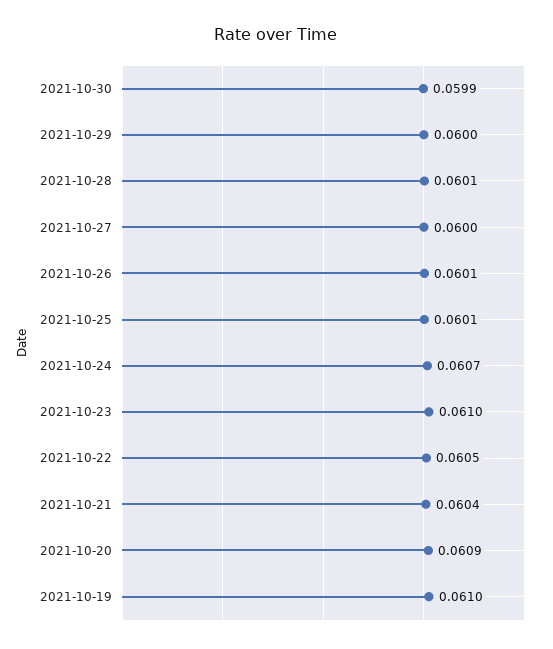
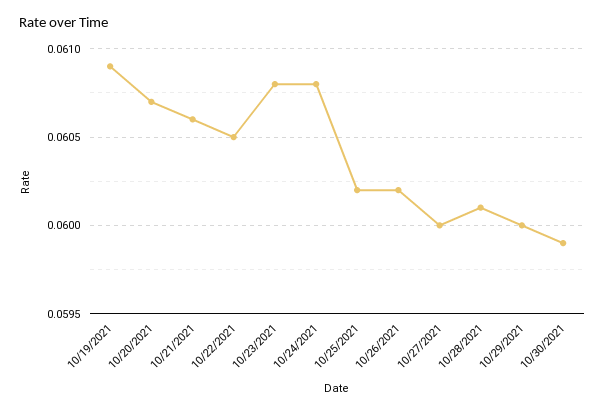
2021-10-26: 0.0601 -> 0.0602
2021-10-25: 0.0601 -> 0.0602
2021-10-24: 0.0607 -> 0.0608
2021-10-23: 0.061 -> 0.0608
2021-10-21: 0.0604 -> 0.0606
2021-10-20: 0.0609 -> 0.0607
2021-10-19: 0.061 -> 0.0609

